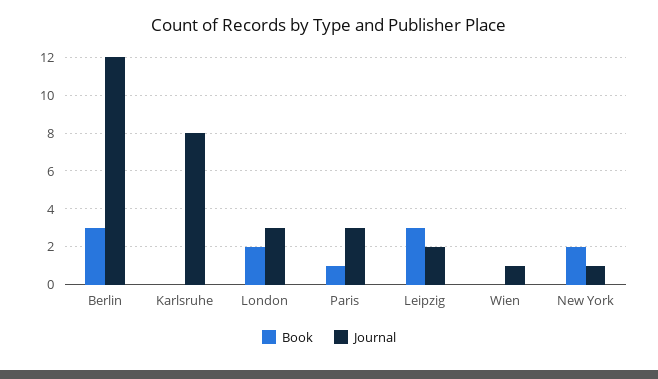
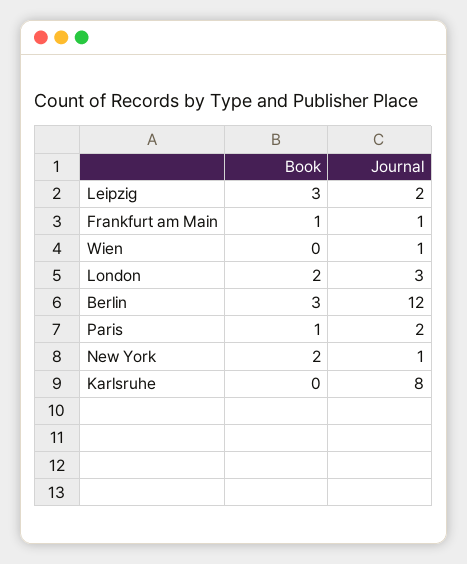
Journal, Paris: 3 -> 2
Book, Frankfurt am Main: none -> 1
Journal, Frankfurt am Main: none -> 1

